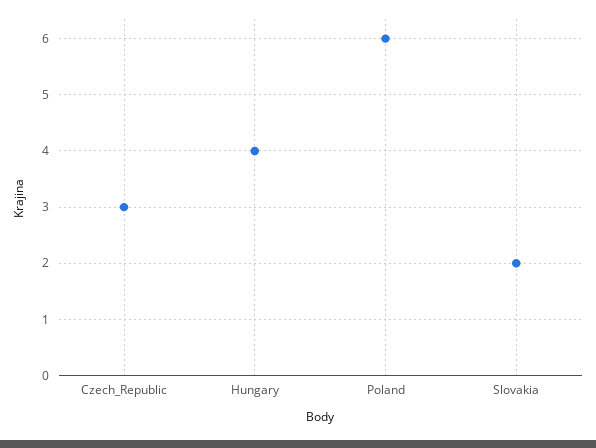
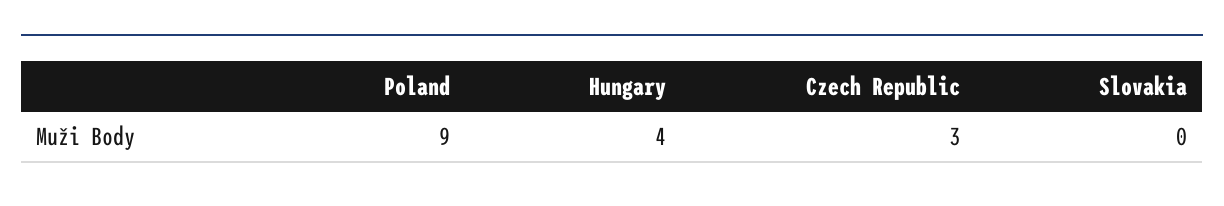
Poland: 6 -> 9
Slovakia: 2 -> 0

